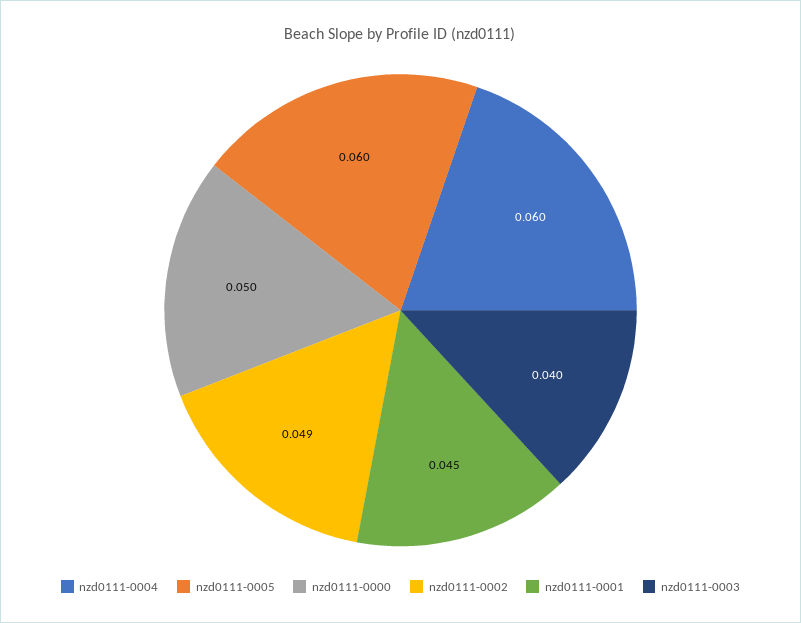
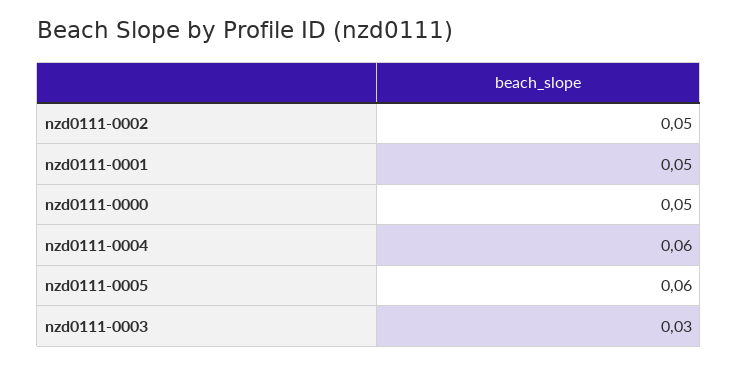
nzd0111-0002: 0.049 -> 0.05
nzd0111-0001: 0.045 -> 0.05
nzd0111-0003: 0.04 -> 0.03

